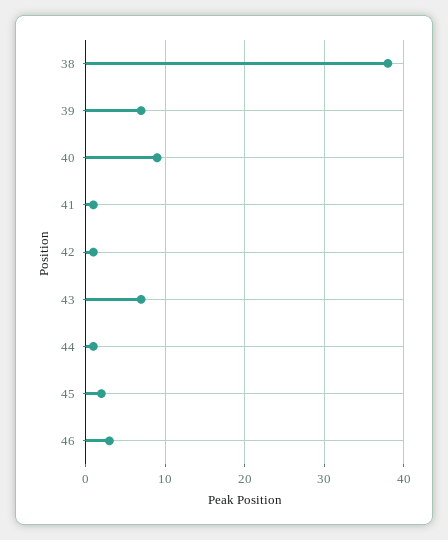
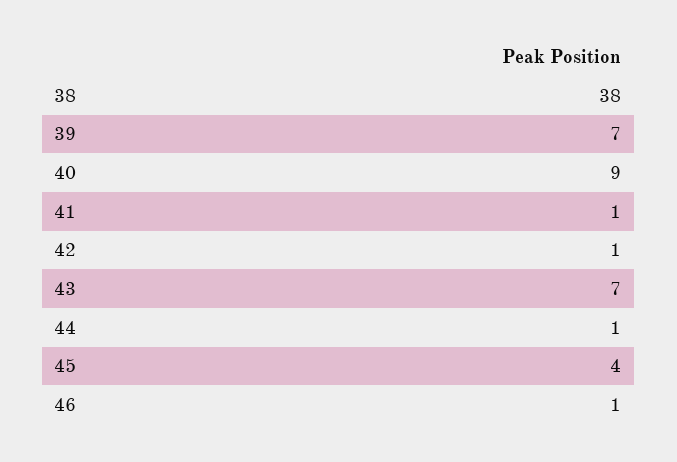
45: 2 -> 4
46: 3 -> 1

